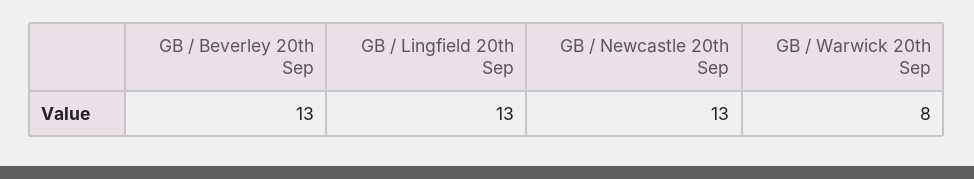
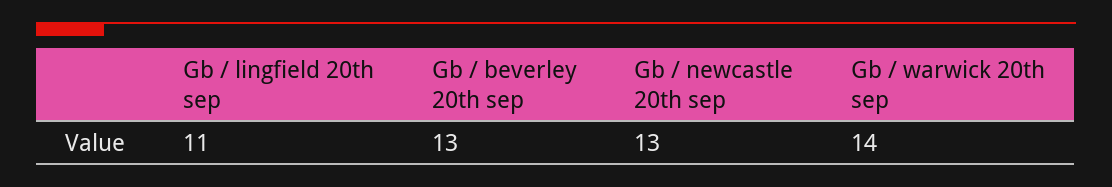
GB / Lingfield 20th Sep: 13 -> 11
GB / Warwick 20th Sep: 8 -> 14

